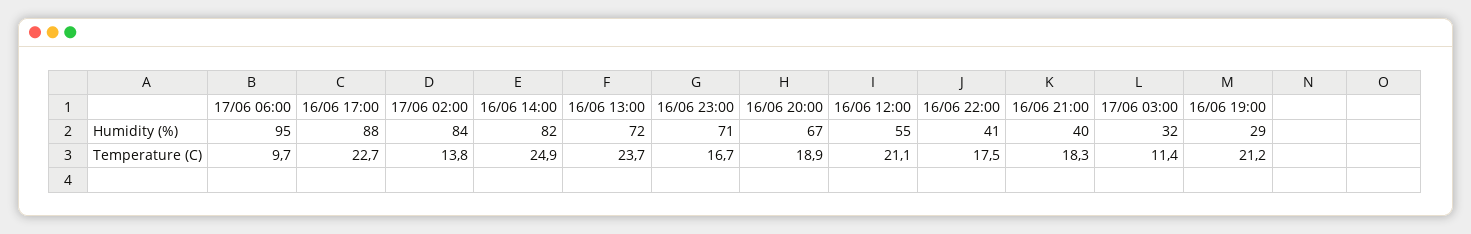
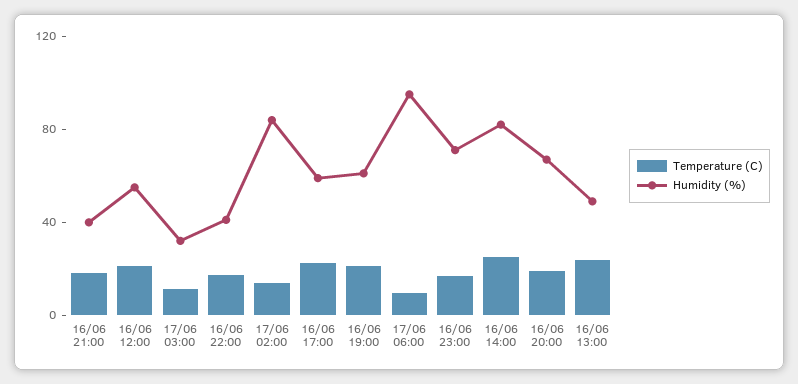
Humidity (%), 16/06 17:00: 88 -> 60
Humidity (%), 16/06 13:00: 72 -> 50
Humidity (%), 16/06 19:00: 29 -> 60

